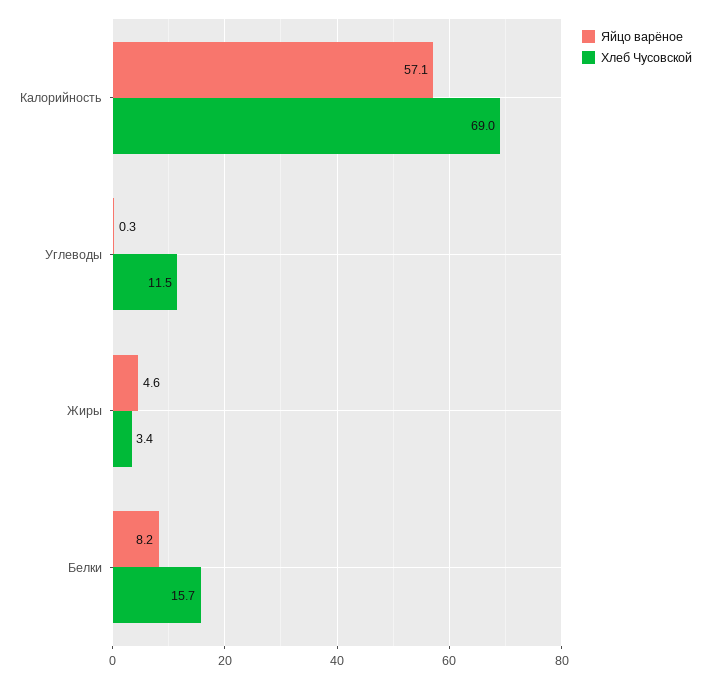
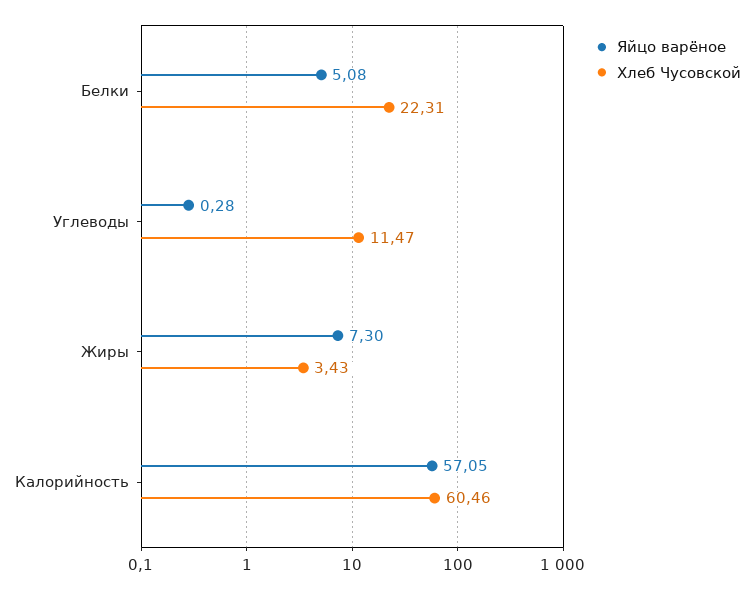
Хлеб Чусовской, Калорийность: 69 -> 60.46
Яйцо варёное, Жиры: 4.6 -> 7.3
Яйцо варёное, Белки: 8.2 -> 5.08
Хлеб Чусовской, Белки: 15.7 -> 22.31

